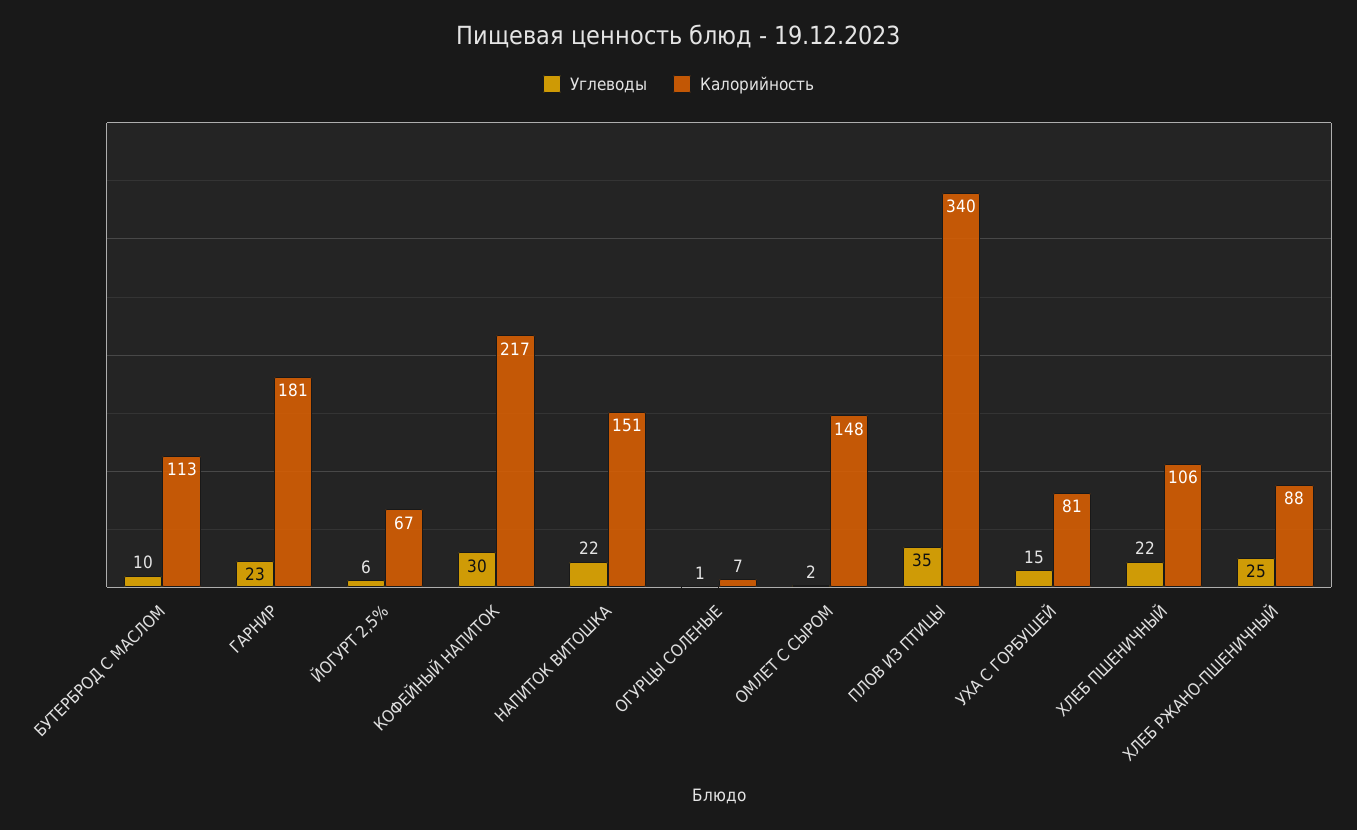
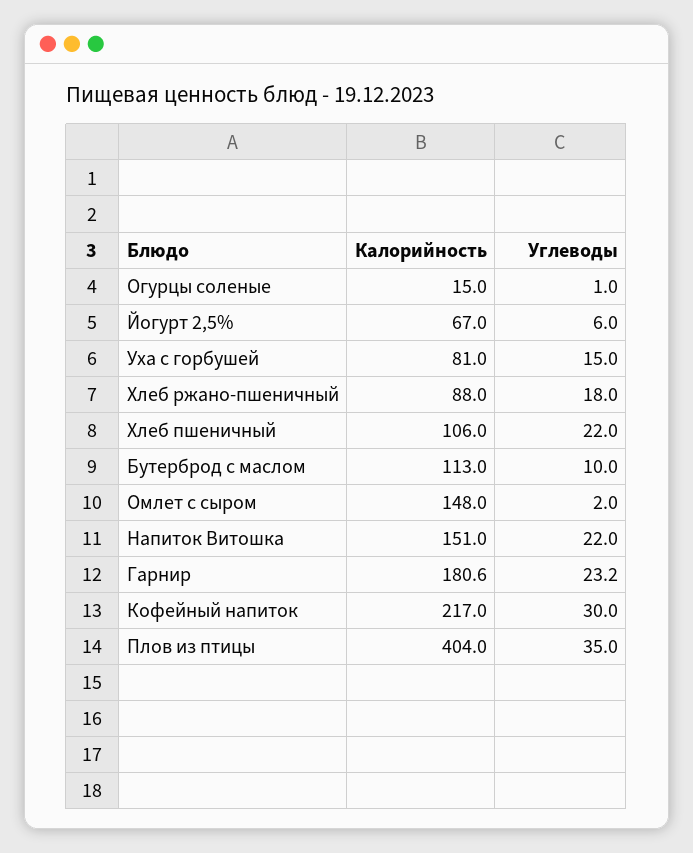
Калорийность, ОГУРЦЫ СОЛЕНЫЕ: 7 -> 15
Калорийность, ПЛОВ ИЗ ПТИЦЫ: 340 -> 404
Углеводы, ХЛЕБ РЖАНО-ПШЕНИЧНЫЙ: 25 -> 18

